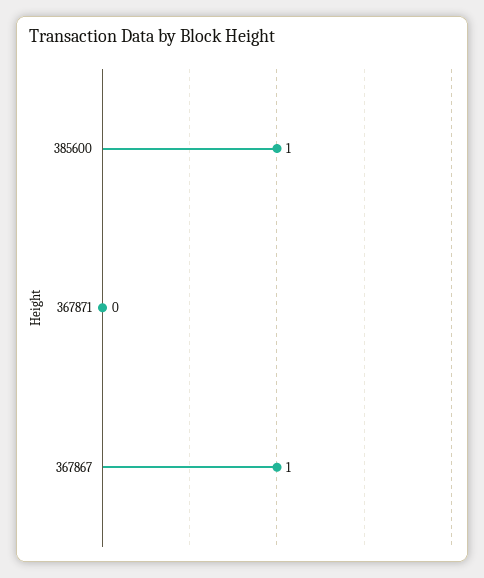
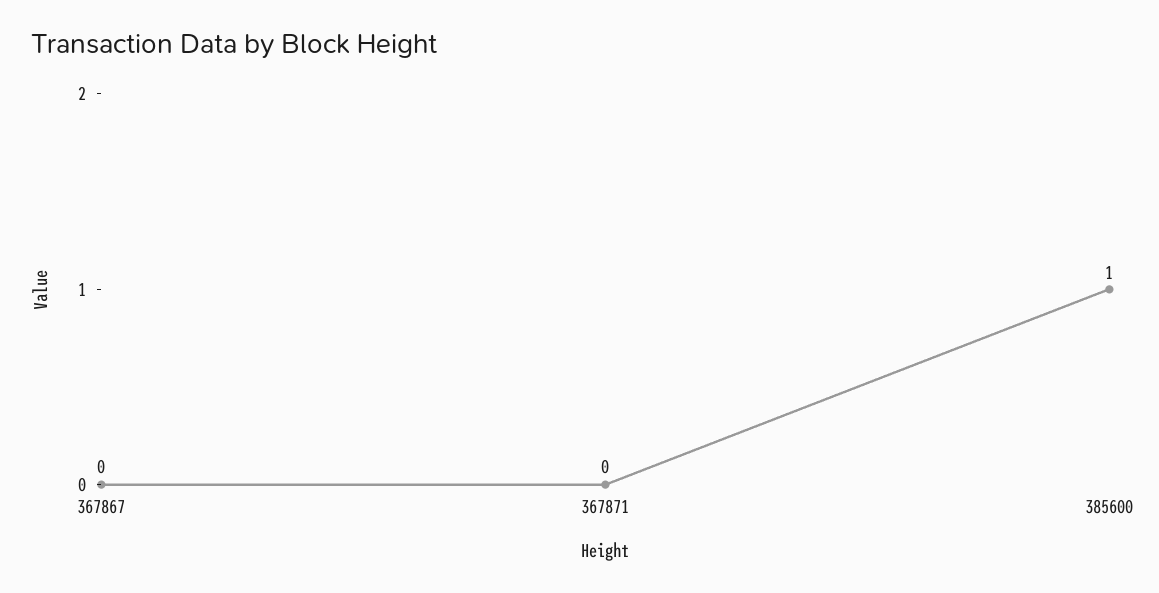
367867: 1 -> 0

